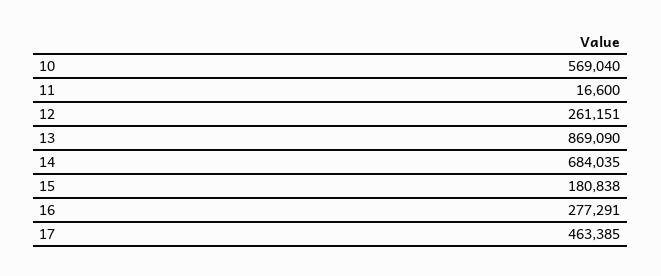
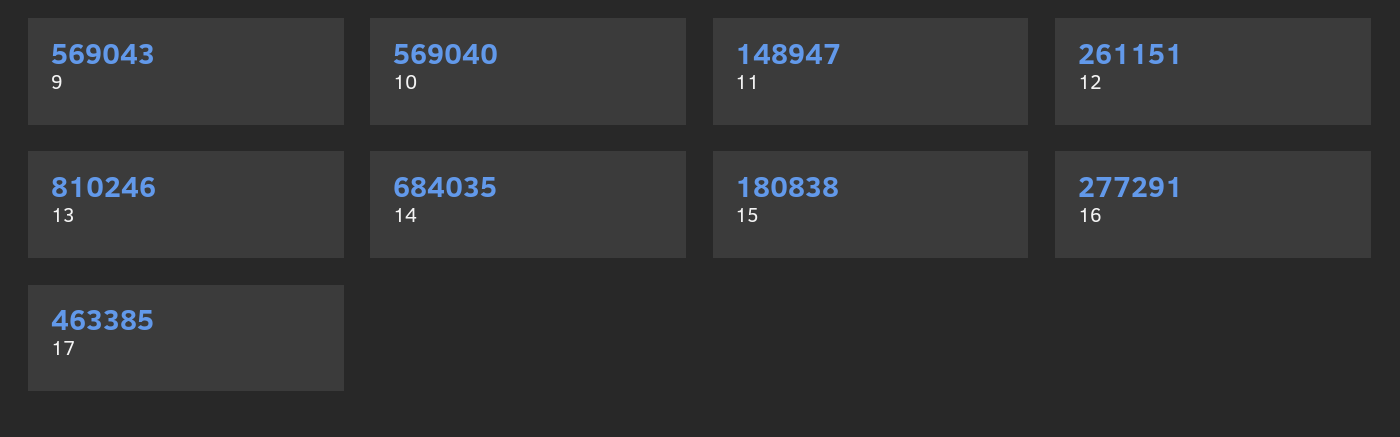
11: 16600 -> 148947
13: 869090 -> 810246
9: none -> 569043

